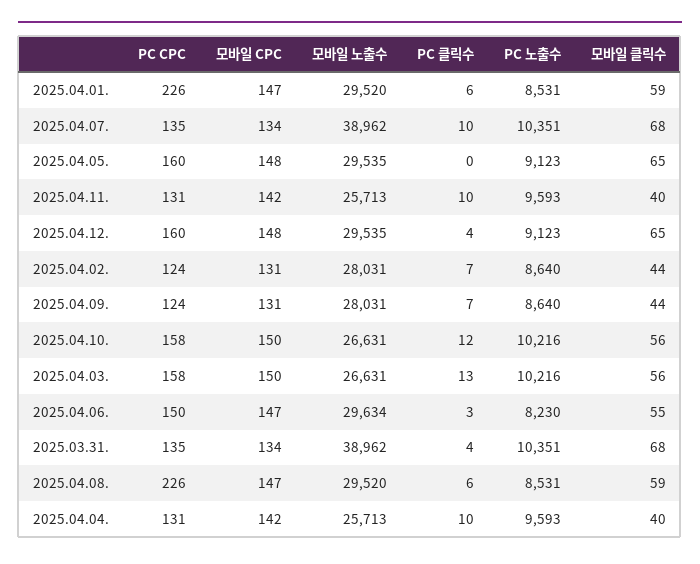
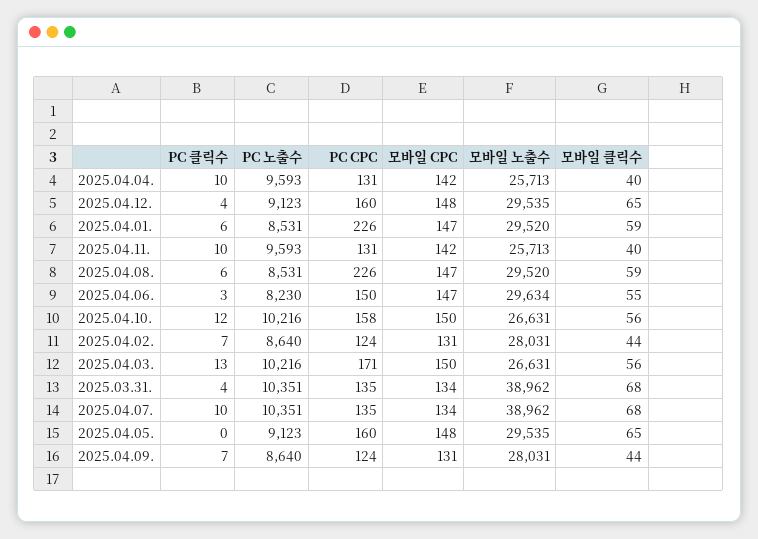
PC CPC, 2025.04.03.: 158 -> 171

